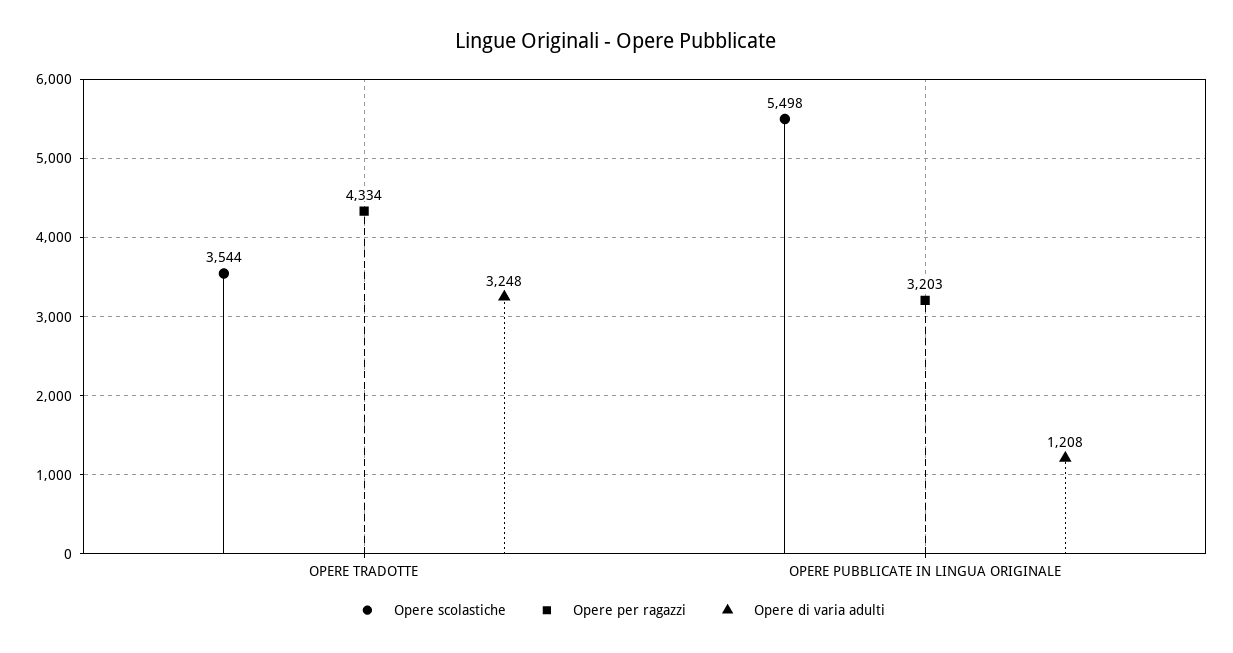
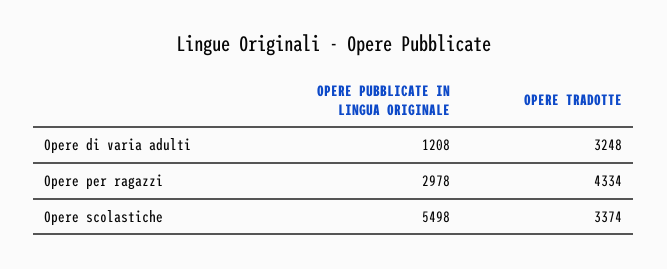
Opere scolastiche, OPERE TRADOTTE: 3544 -> 3374
Opere per ragazzi, OPERE PUBBLICATE IN LINGUA ORIGINALE: 3203 -> 2978

